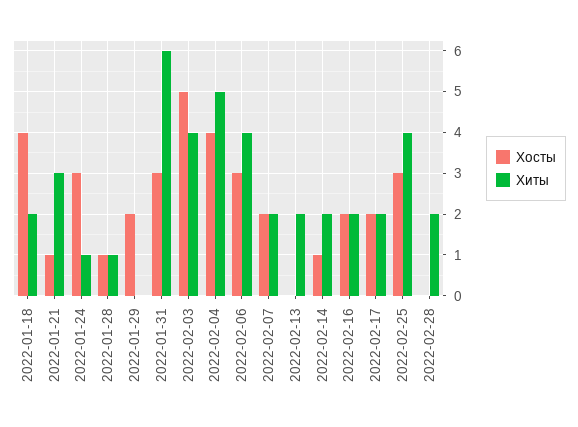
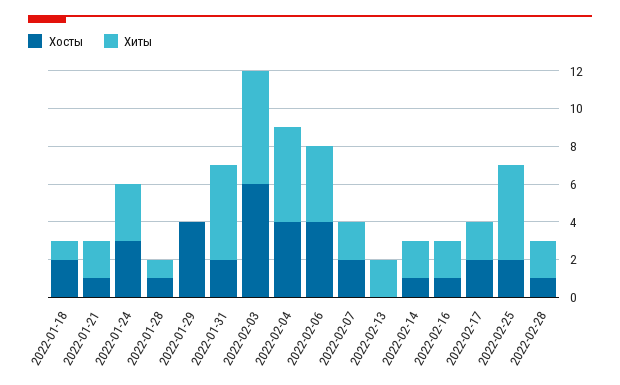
Хосты, 2022-01-18: 4 -> 2
Хиты, 2022-01-18: 2 -> 1
Хиты, 2022-01-21: 3 -> 2
Хиты, 2022-01-24: 1 -> 3
Хосты, 2022-01-29: 2 -> 4
Хосты, 2022-01-31: 3 -> 2
Хиты, 2022-01-31: 6 -> 5
Хосты, 2022-02-03: 5 -> 6
Хиты, 2022-02-03: 4 -> 6
Хосты, 2022-02-06: 3 -> 4
Хосты, 2022-02-16: 2 -> 1
Хосты, 2022-02-25: 3 -> 2
Хиты, 2022-02-25: 4 -> 5
Хосты, 2022-02-28: 0 -> 1

